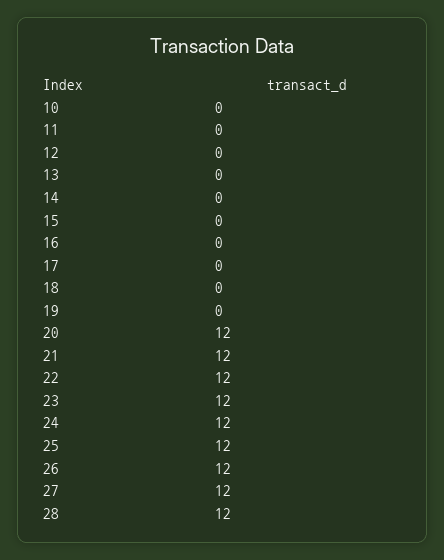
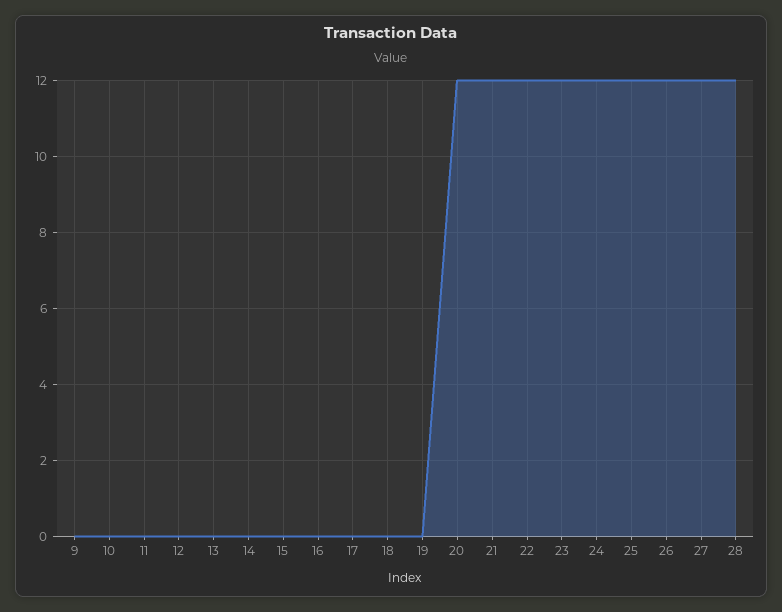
9: none -> 0

